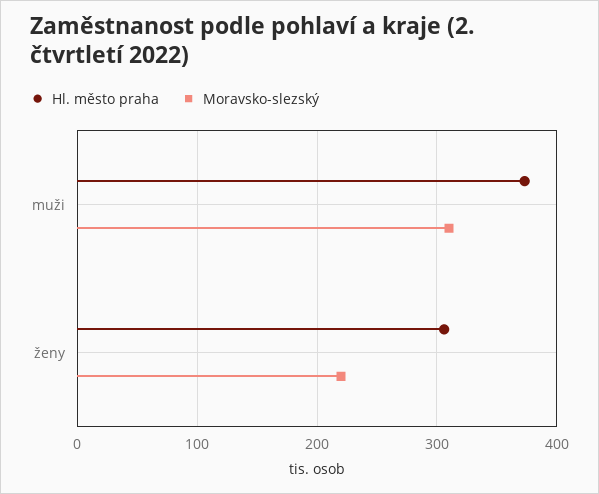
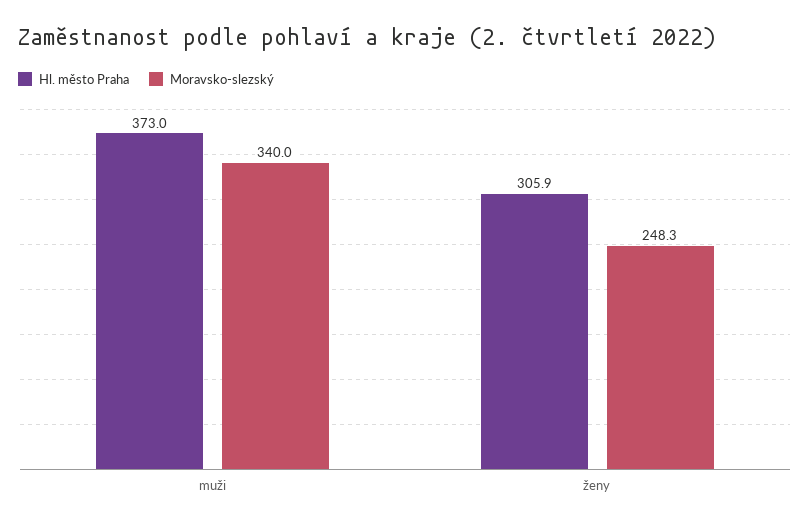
Moravsko-slezský, muži: 310 -> 340
Moravsko-slezský, ženy: 220 -> 248.3

